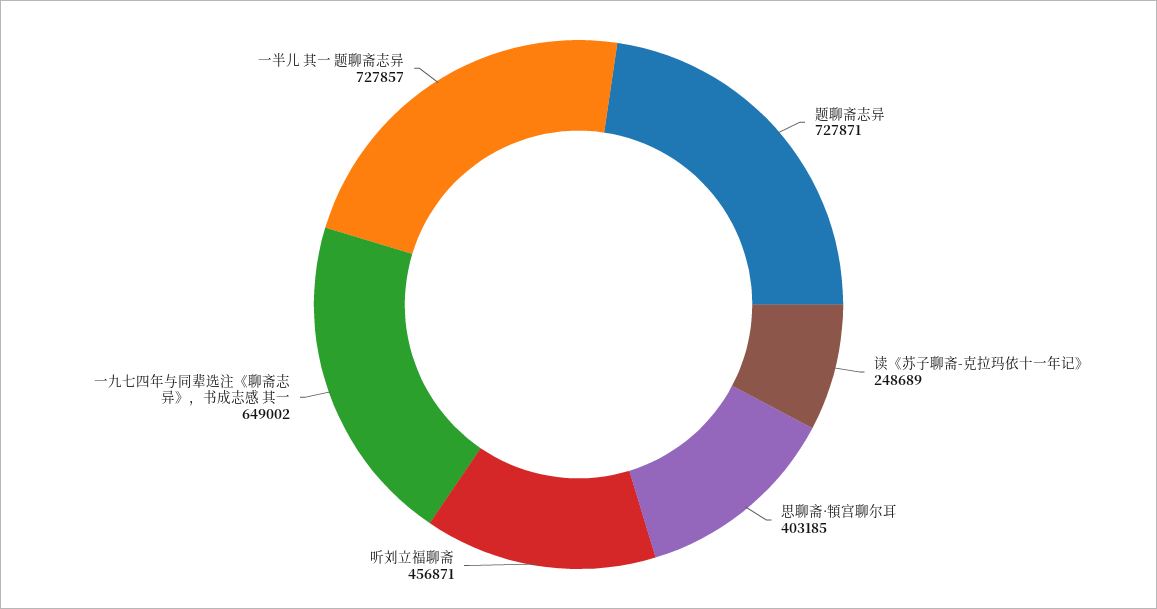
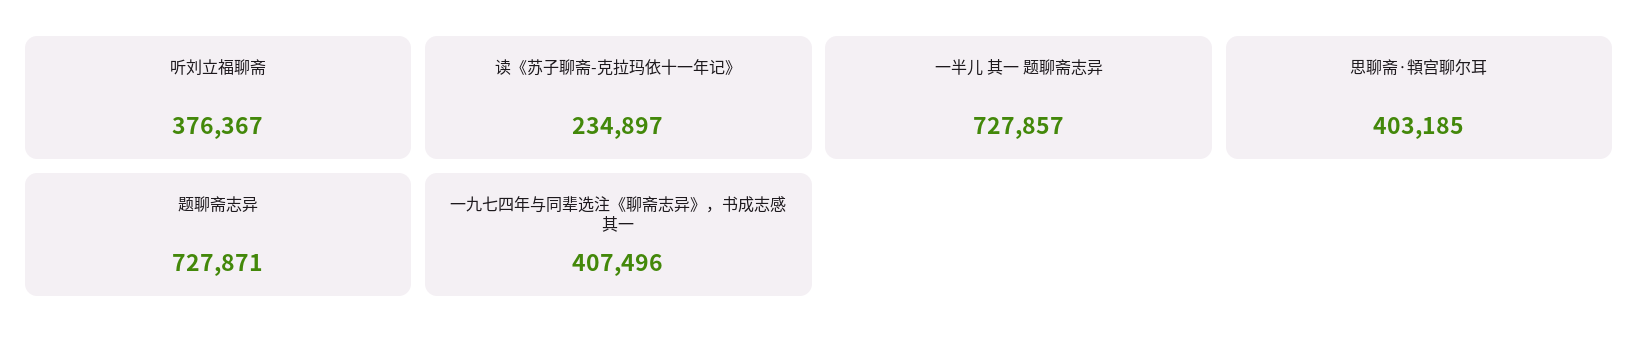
读《苏子聊斋-克拉玛依十一年记》: 248689 -> 234897
听刘立福聊斋: 456871 -> 376367
一九七四年与同辈选注《聊斋志异》，书成志感 其一: 649002 -> 407496

